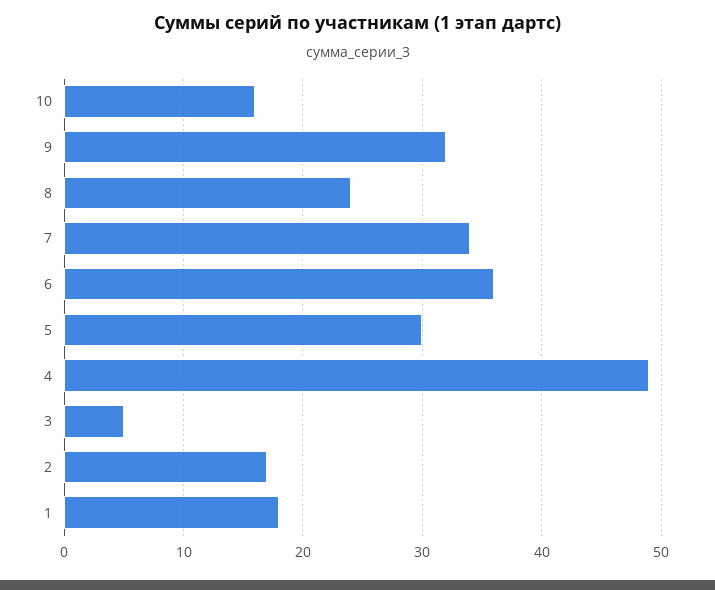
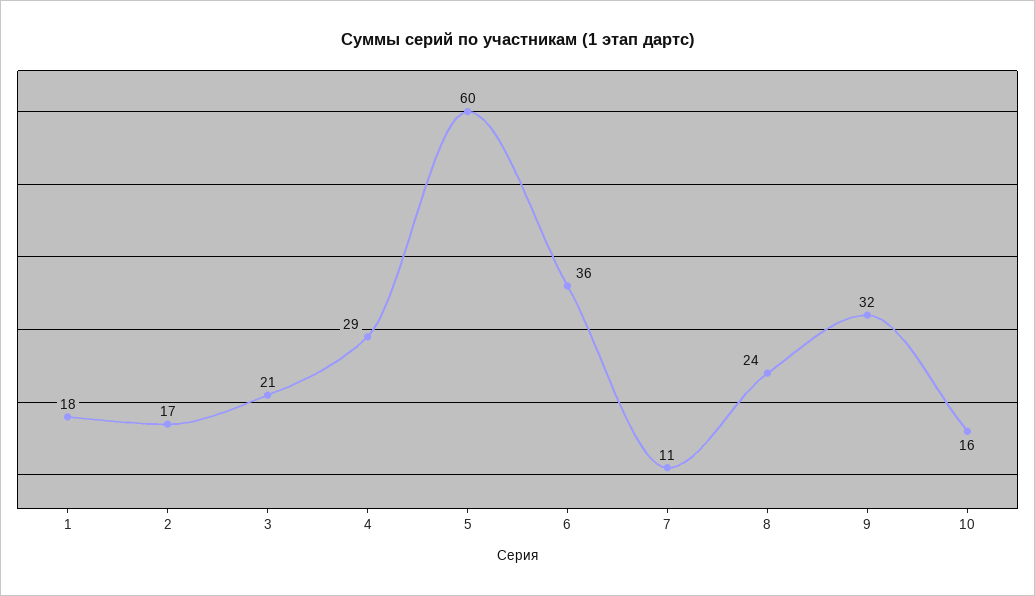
7: 34 -> 11
5: 30 -> 60
4: 49 -> 29
3: 5 -> 21

